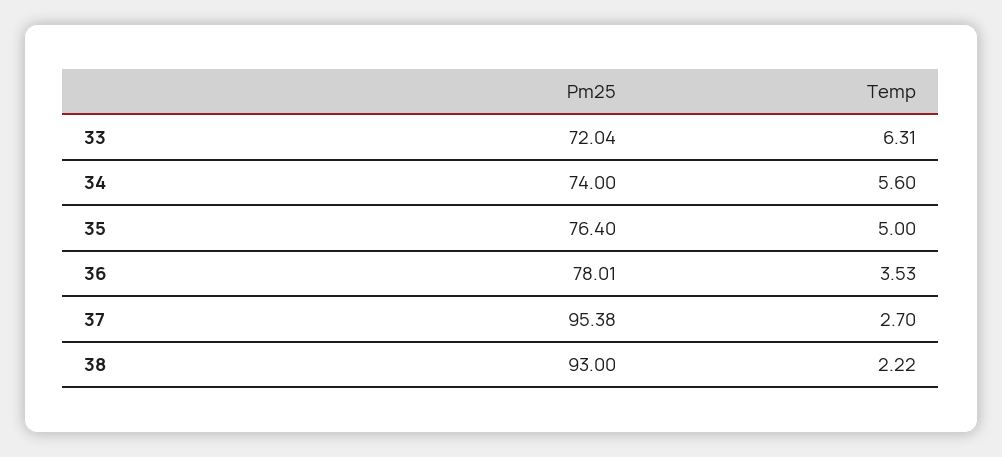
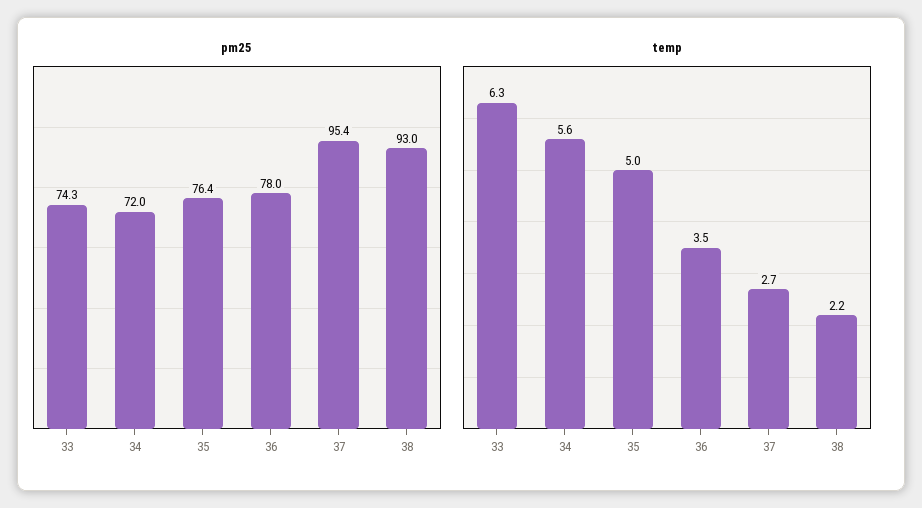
Pm25, 33: 72.04 -> 74.3
Pm25, 34: 74 -> 72

